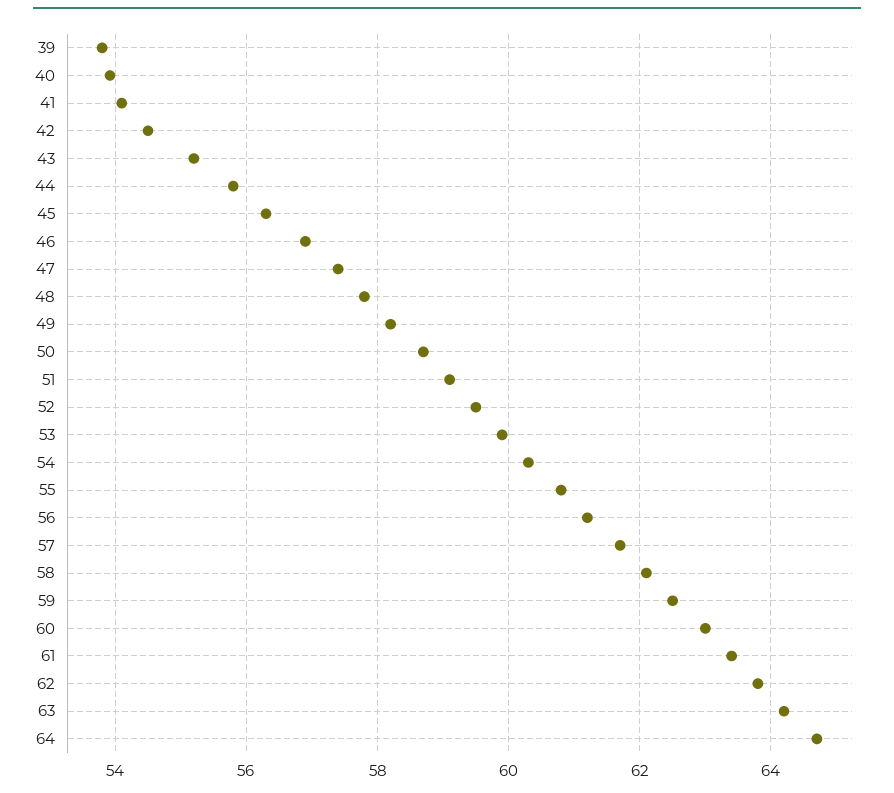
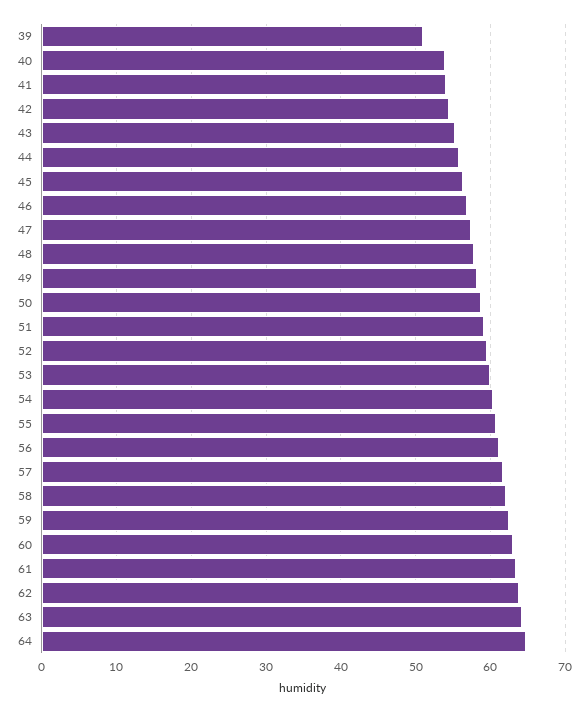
39: 53.8 -> 51

